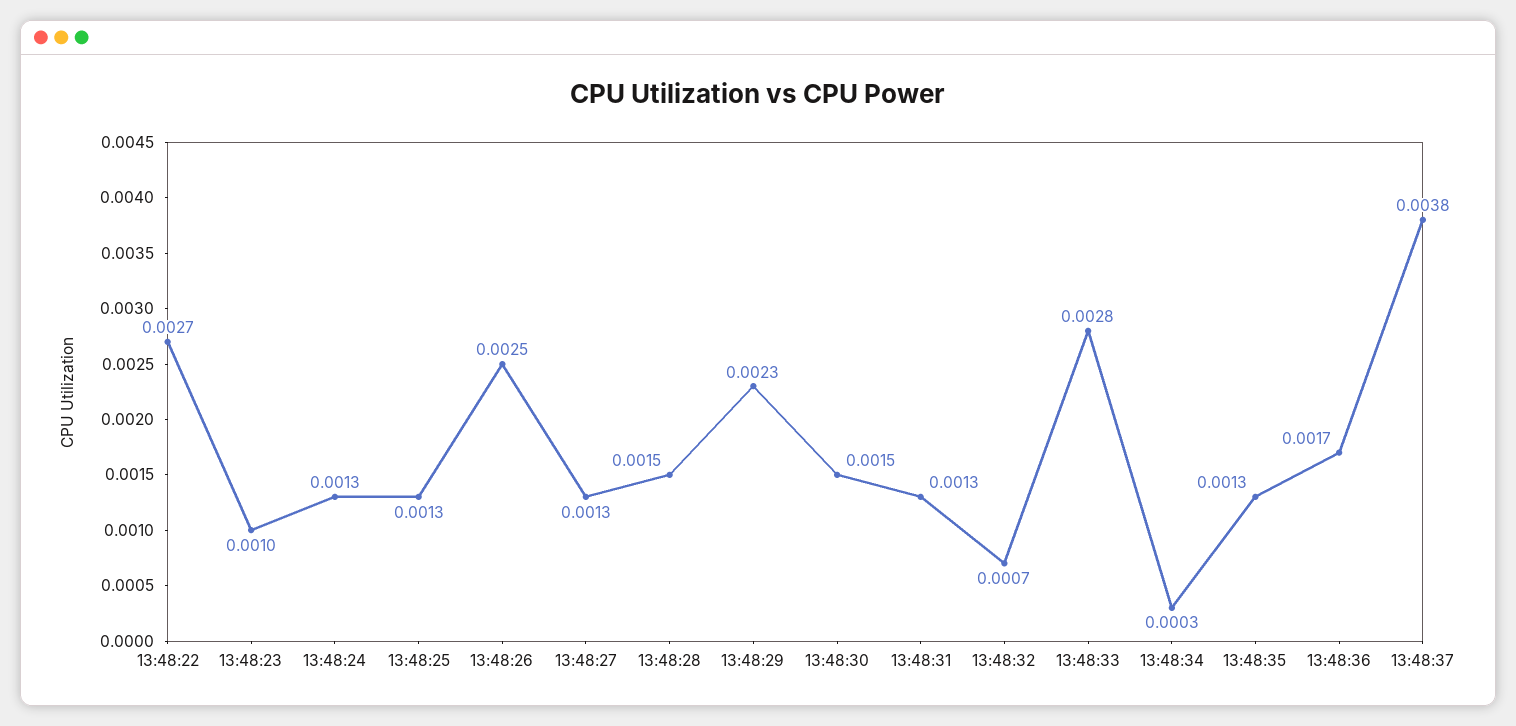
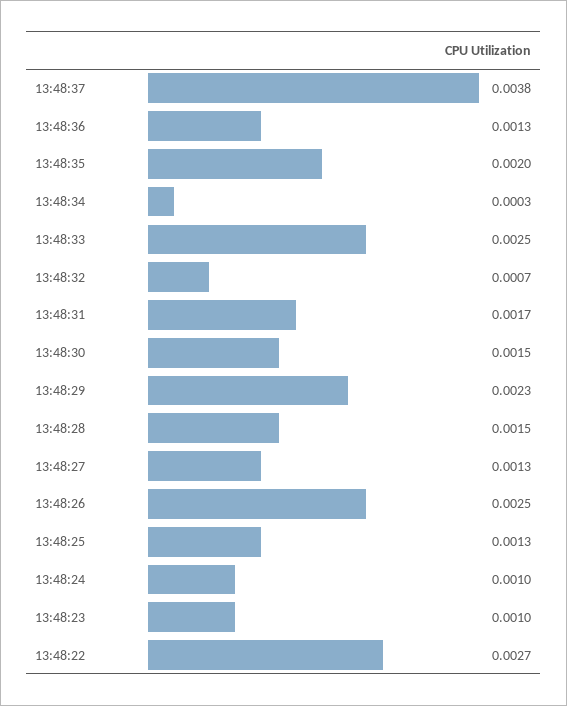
13:48:24: 0.0013 -> 0.001
13:48:31: 0.0013 -> 0.0017
13:48:33: 0.0028 -> 0.0025
13:48:35: 0.0013 -> 0.002
13:48:36: 0.0017 -> 0.0013

